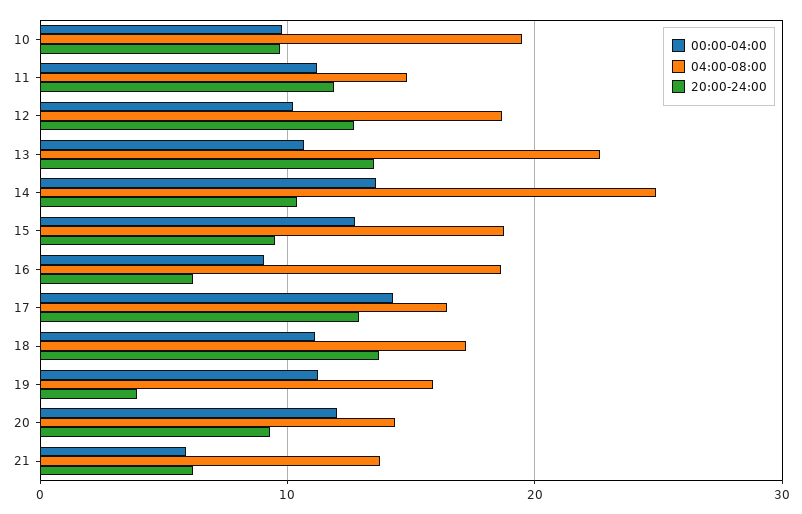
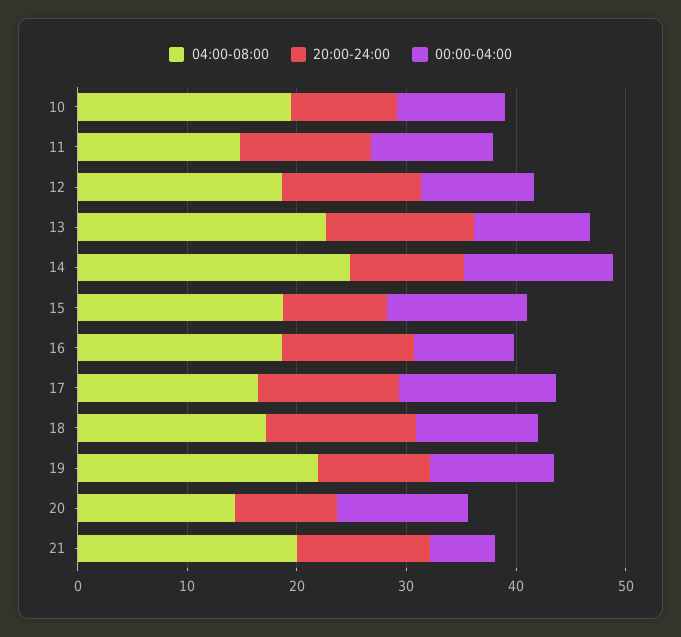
20:00-24:00, 16: 6 -> 12
04:00-08:00, 19: 16 -> 22
20:00-24:00, 19: 4 -> 10
04:00-08:00, 21: 14 -> 20
20:00-24:00, 21: 6 -> 12

